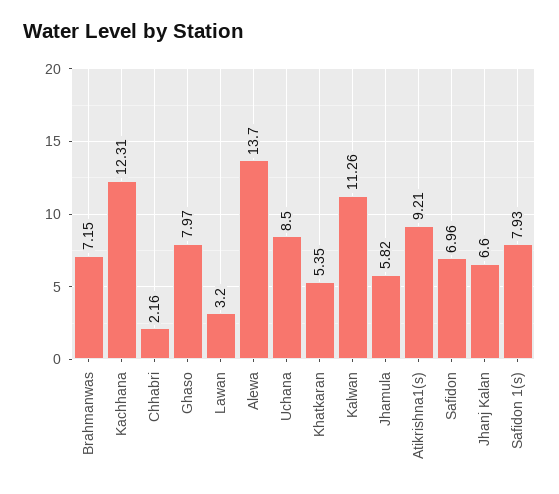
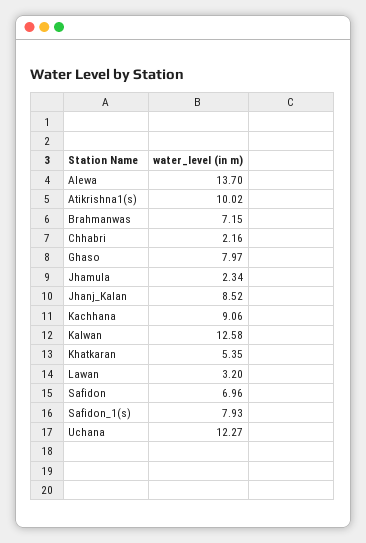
Kachhana: 12.31 -> 9.06
Uchana: 8.5 -> 12.27
Kalwan: 11.26 -> 12.58
Jhamula: 5.82 -> 2.34
Atikrishna1(s): 9.21 -> 10.02
Jhanj Kalan: 6.6 -> 8.52

